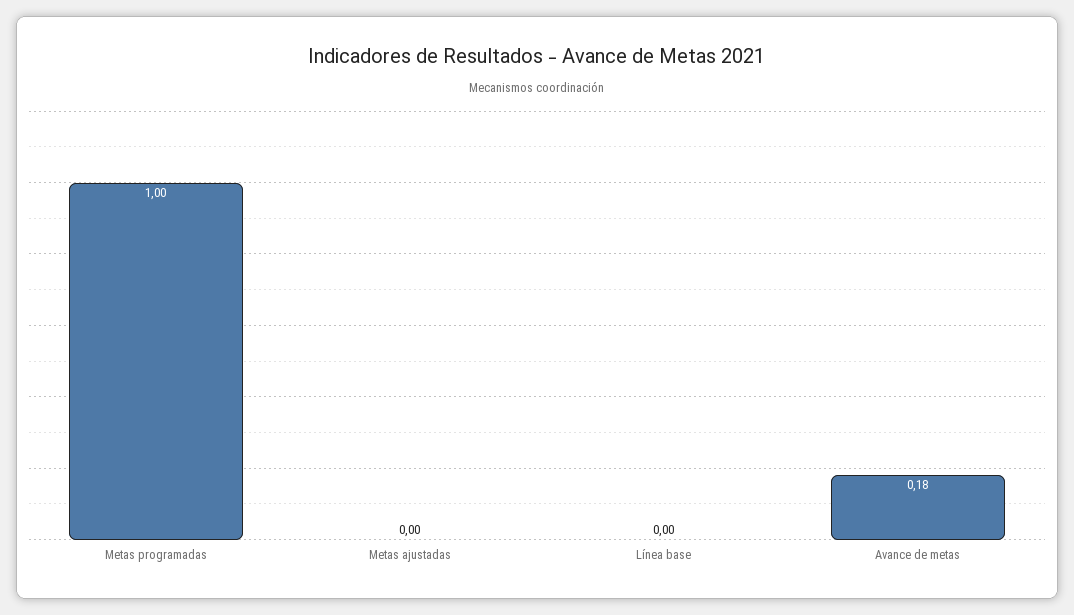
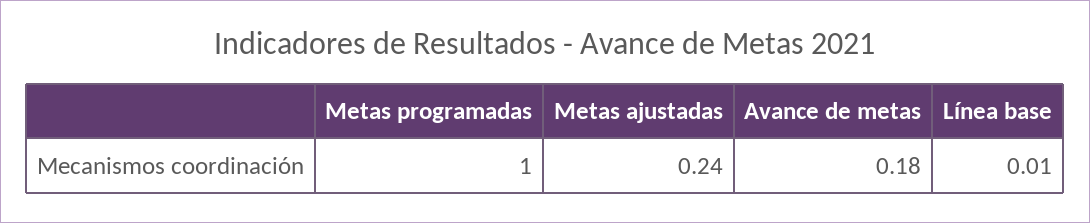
Metas ajustadas: 0 -> 0.24
Línea base: 0 -> 0.01

